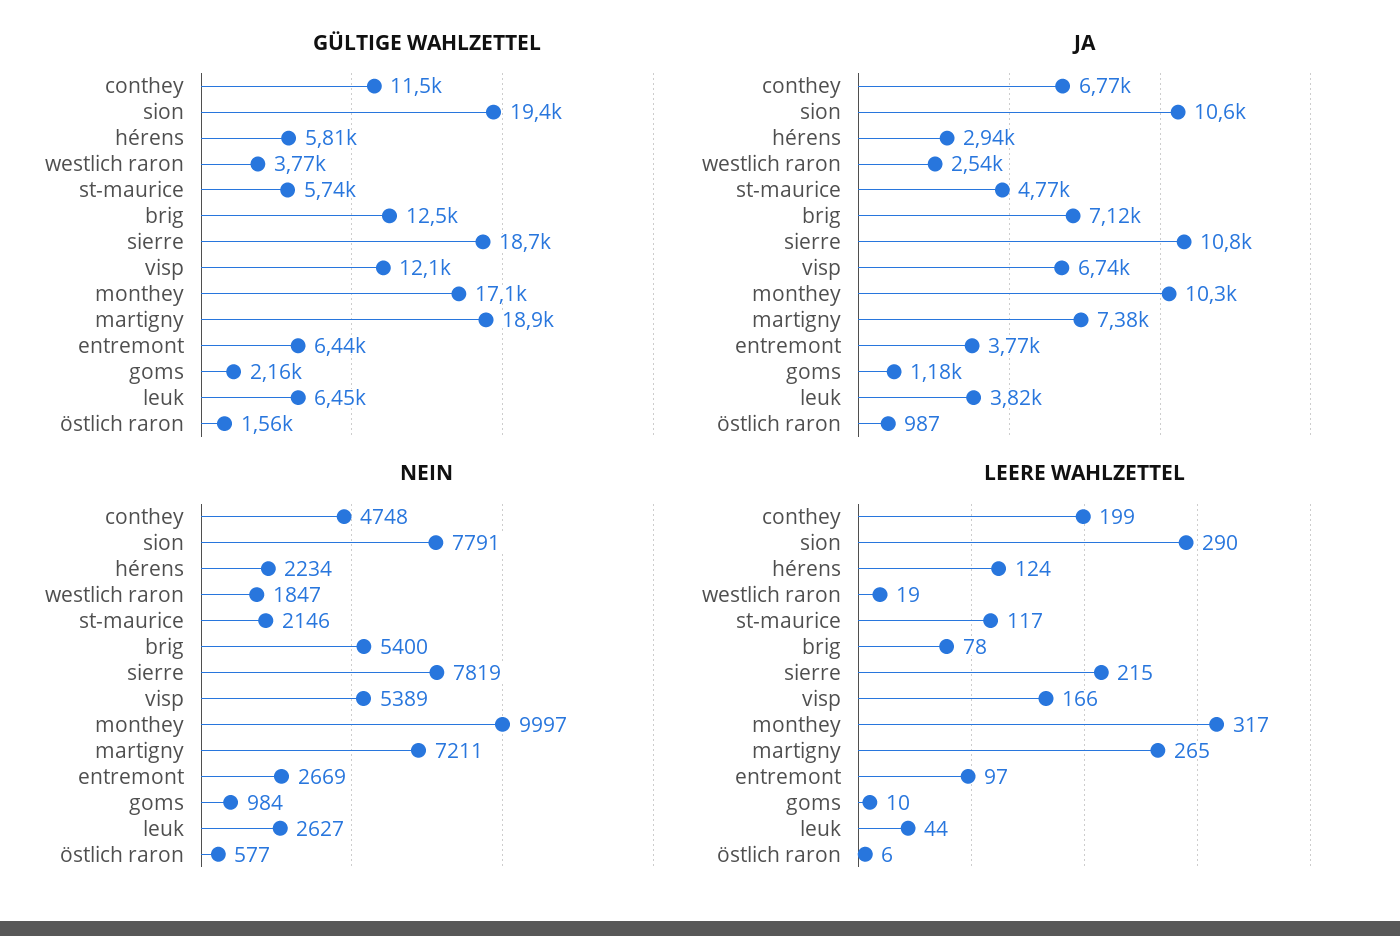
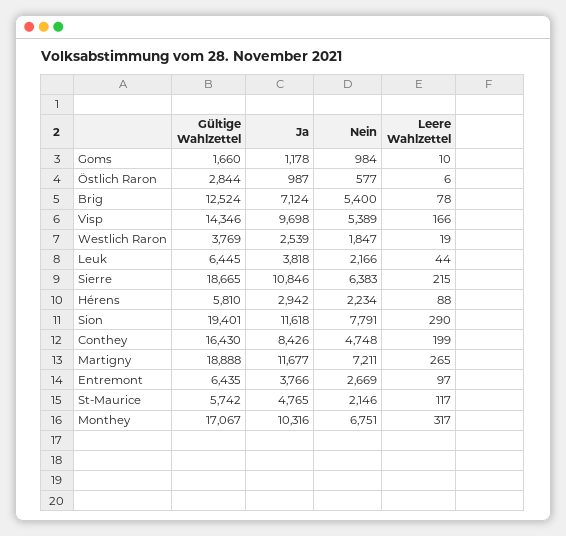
GÜLTIGE WAHLZETTEL, conthey: 11500 -> 16430
GÜLTIGE WAHLZETTEL, visp: 12100 -> 14346
GÜLTIGE WAHLZETTEL, goms: 2160 -> 1660
GÜLTIGE WAHLZETTEL, östlich raron: 1560 -> 2844
JA, conthey: 6770 -> 8426
JA, sion: 10600 -> 11618
JA, visp: 6740 -> 9698
JA, martigny: 7380 -> 11677
NEIN, sierre: 7819 -> 6383
NEIN, monthey: 9997 -> 6751
NEIN, leuk: 2627 -> 2166
LEERE WAHLZETTEL, hérens: 124 -> 88

